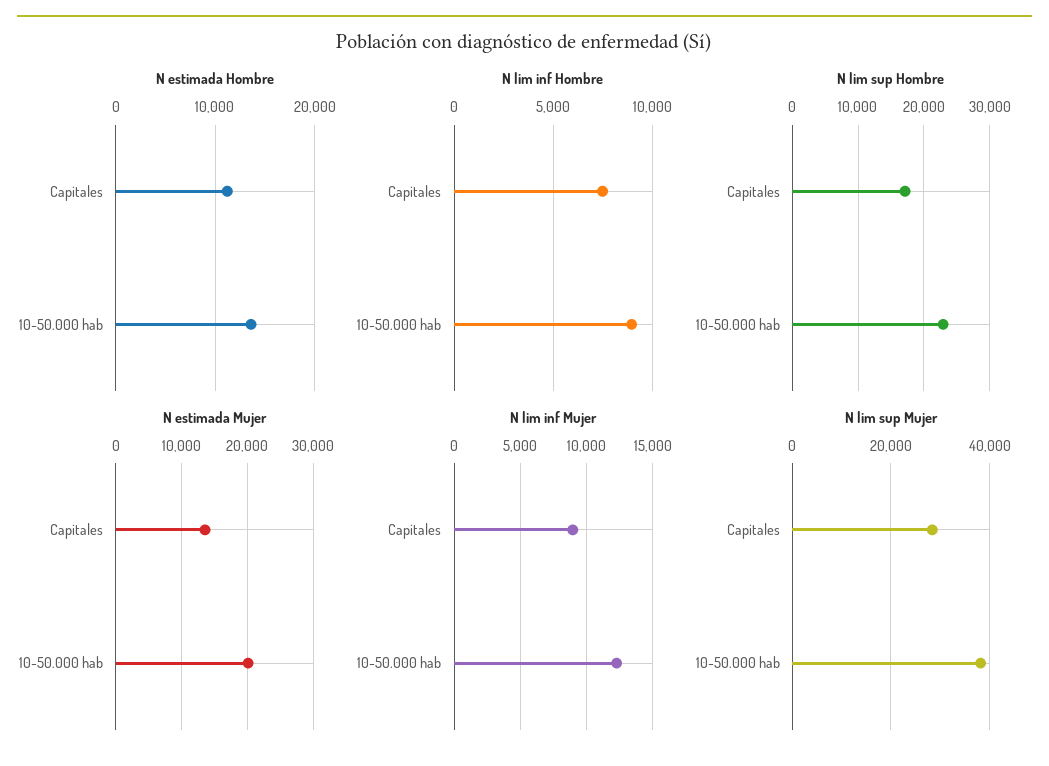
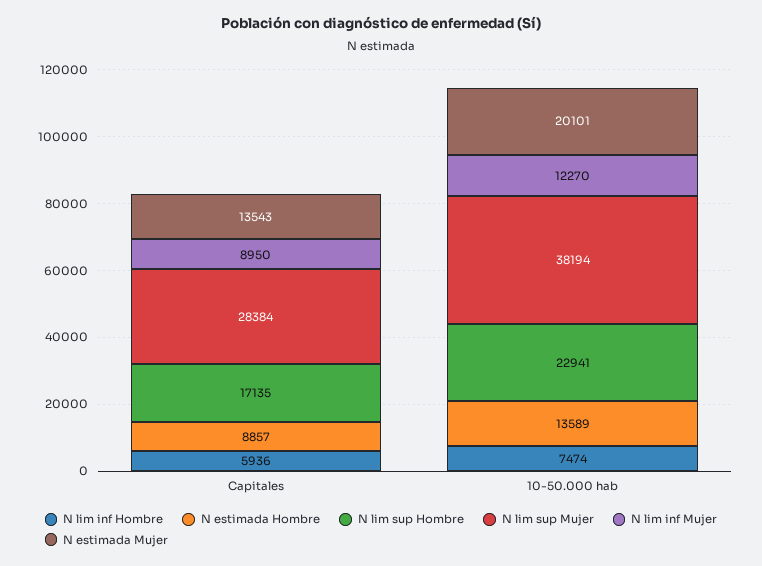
N estimada Hombre, Capitales: 11000 -> 8857
N lim inf Hombre, Capitales: 7500 -> 5936
N lim inf Hombre, 10-50.000 hab: 9000 -> 7474

